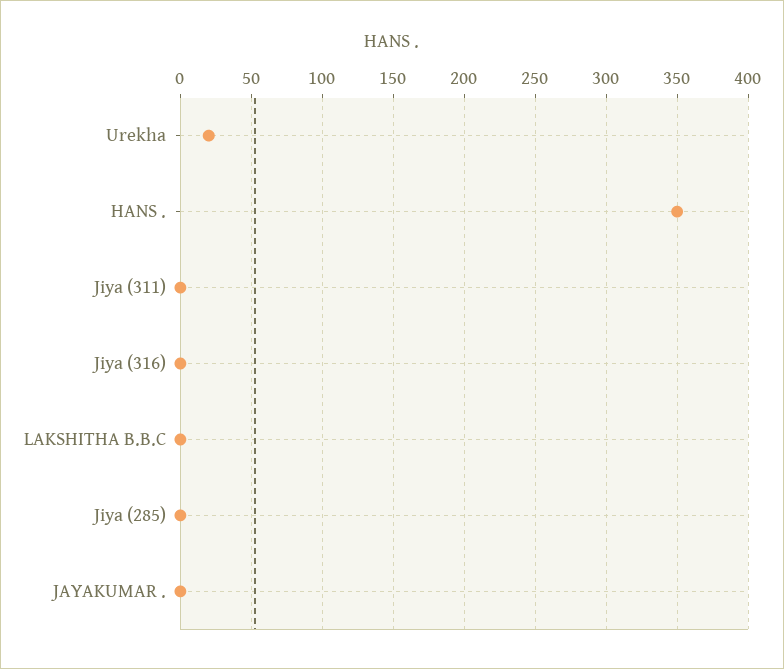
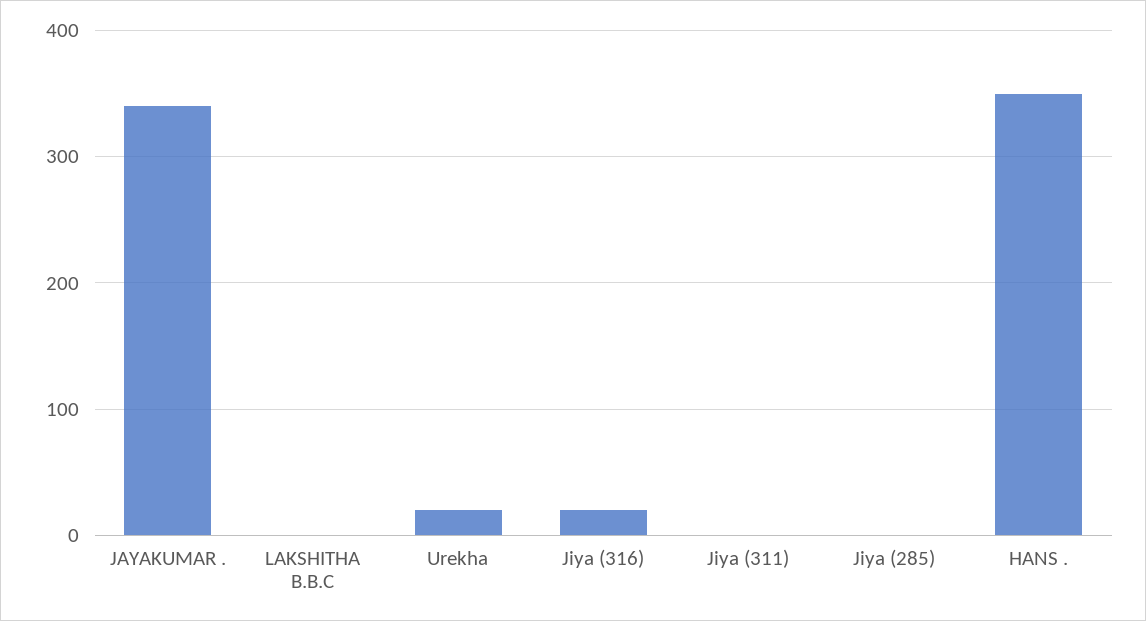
Jiya (316): 0 -> 20
JAYAKUMAR .: 0 -> 340

